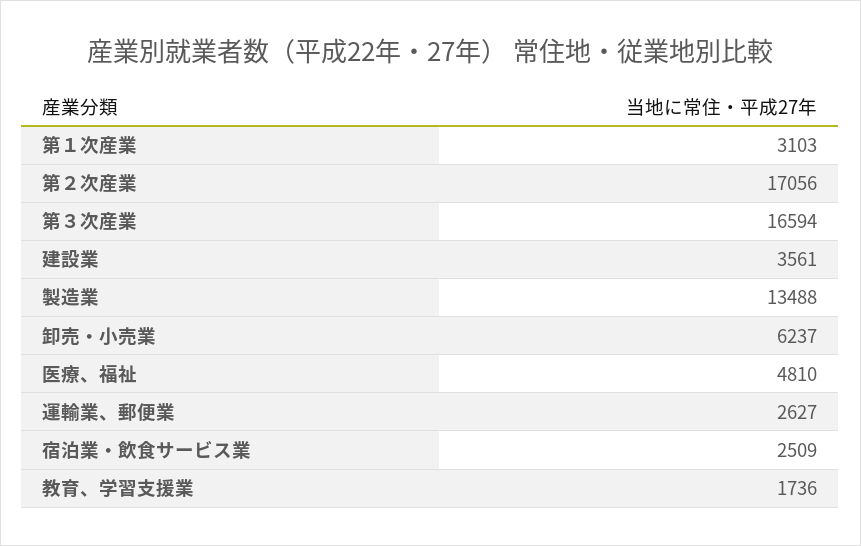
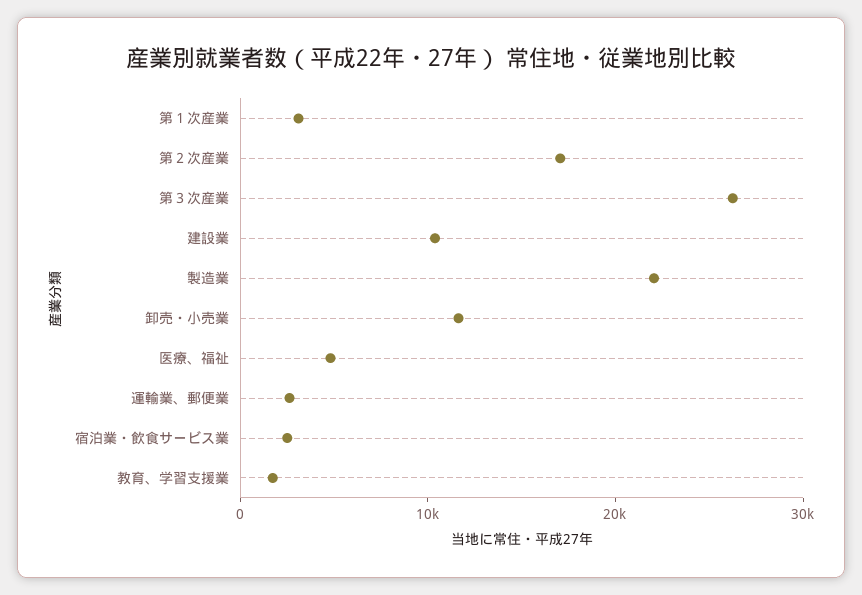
第３次産業: 16594 -> 26000
建設業: 3561 -> 10000
製造業: 13488 -> 22000
卸売・小売業: 6237 -> 12000

